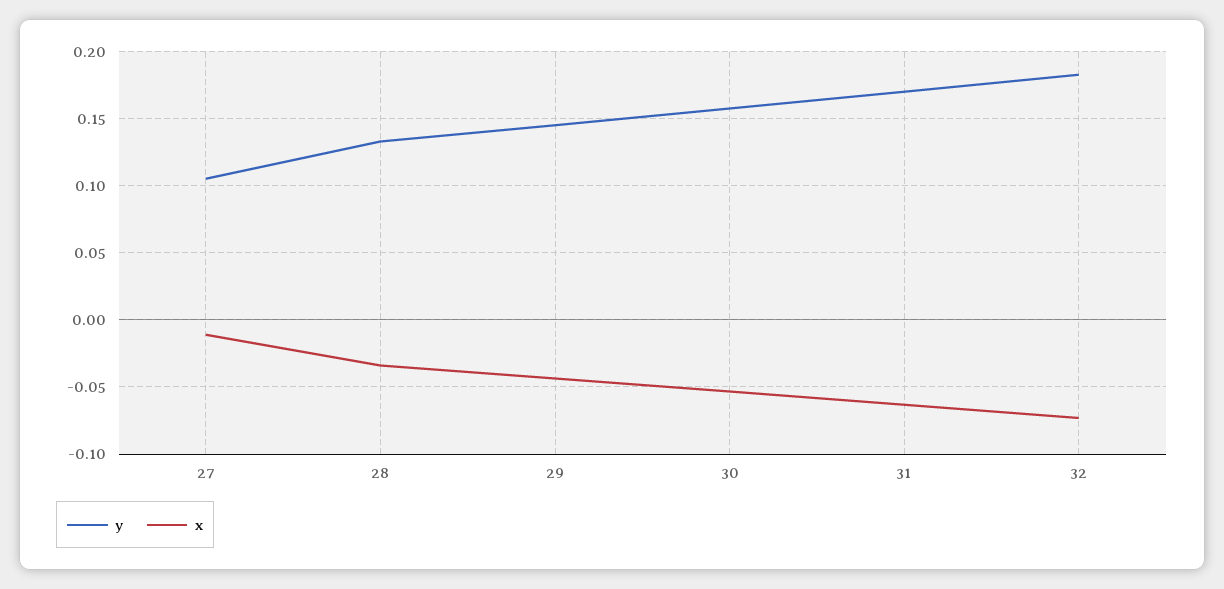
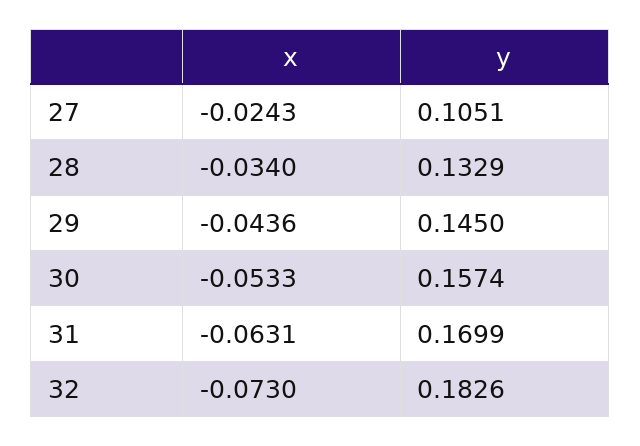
x, 27: -0.01 -> -0.0243

